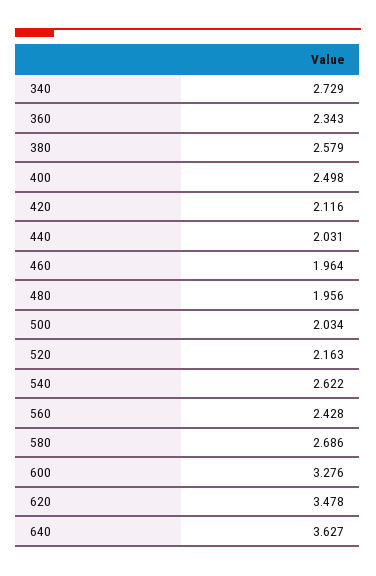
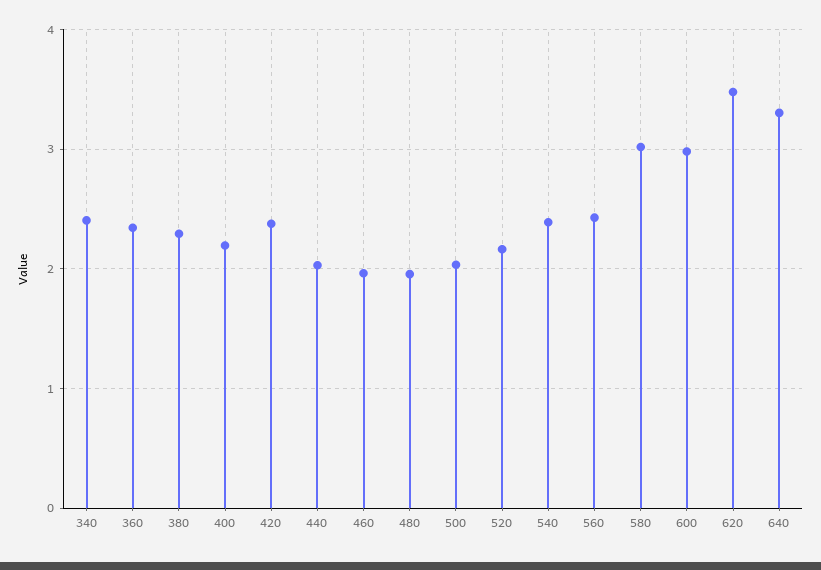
340: 2.729 -> 2.4
380: 2.579 -> 2.3
400: 2.498 -> 2.2
420: 2.116 -> 2.4
540: 2.622 -> 2.4
580: 2.686 -> 3
600: 3.276 -> 3
640: 3.627 -> 3.3

